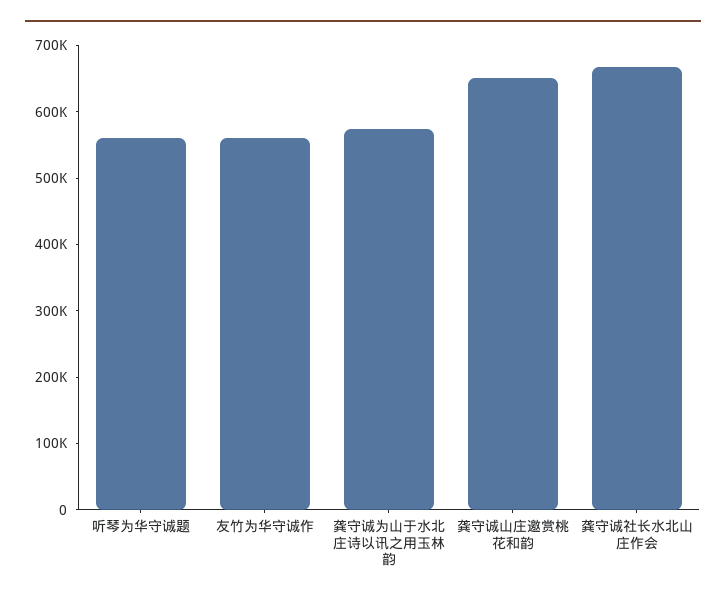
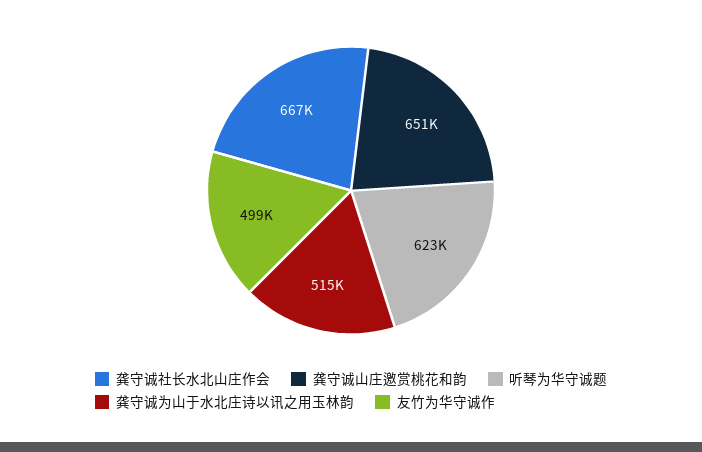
听琴为华守诚题: 560000 -> 623000
友竹为华守诚作: 560000 -> 499000
龚守诚为山于水北庄诗以讯之用玉林韵: 580000 -> 515000

